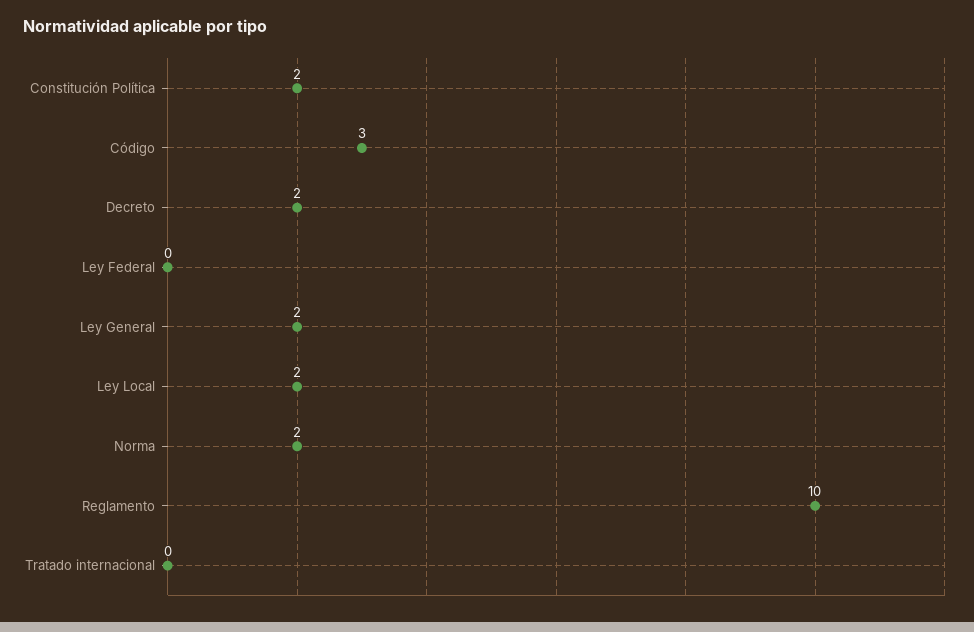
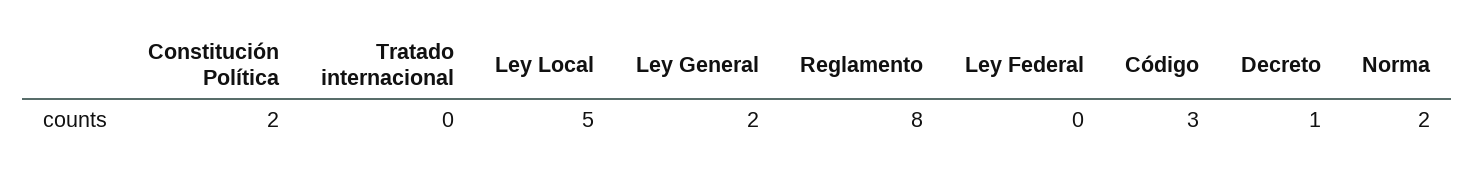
Decreto: 2 -> 1
Ley Local: 2 -> 5
Reglamento: 10 -> 8

